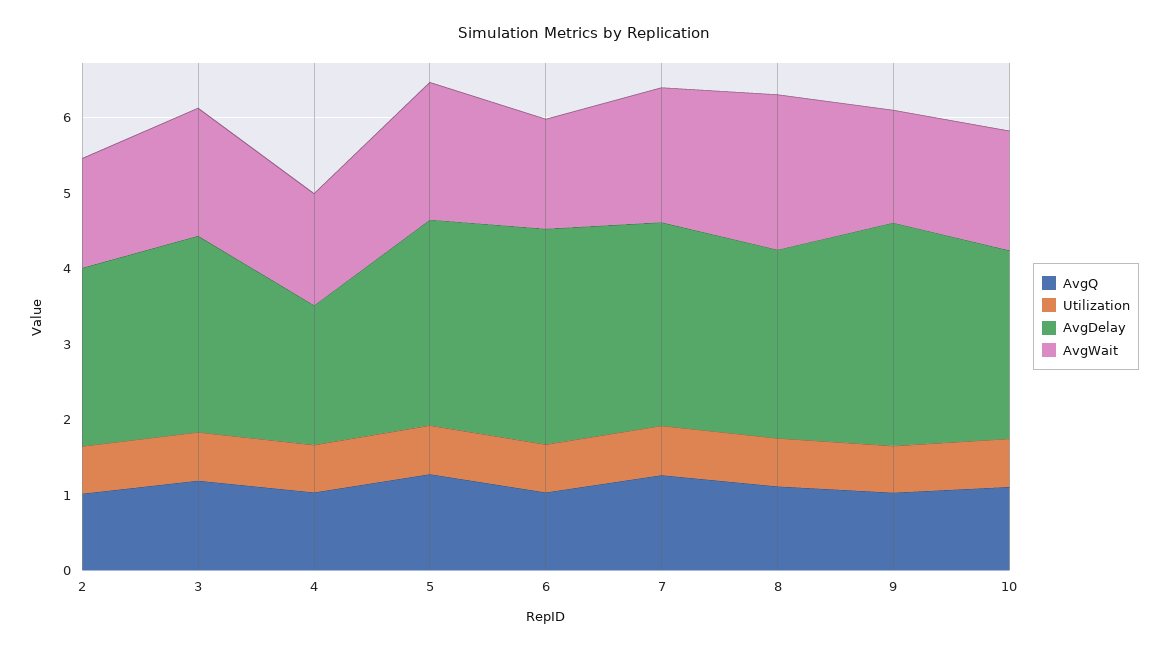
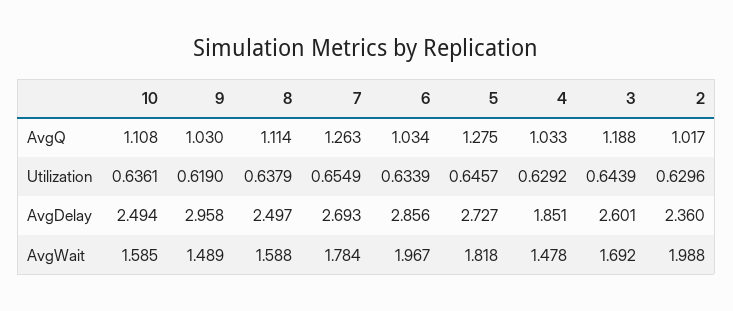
AvgWait, 2: 1.4 -> 1.988
AvgWait, 6: 1.4 -> 1.967
AvgWait, 8: 2 -> 1.588

